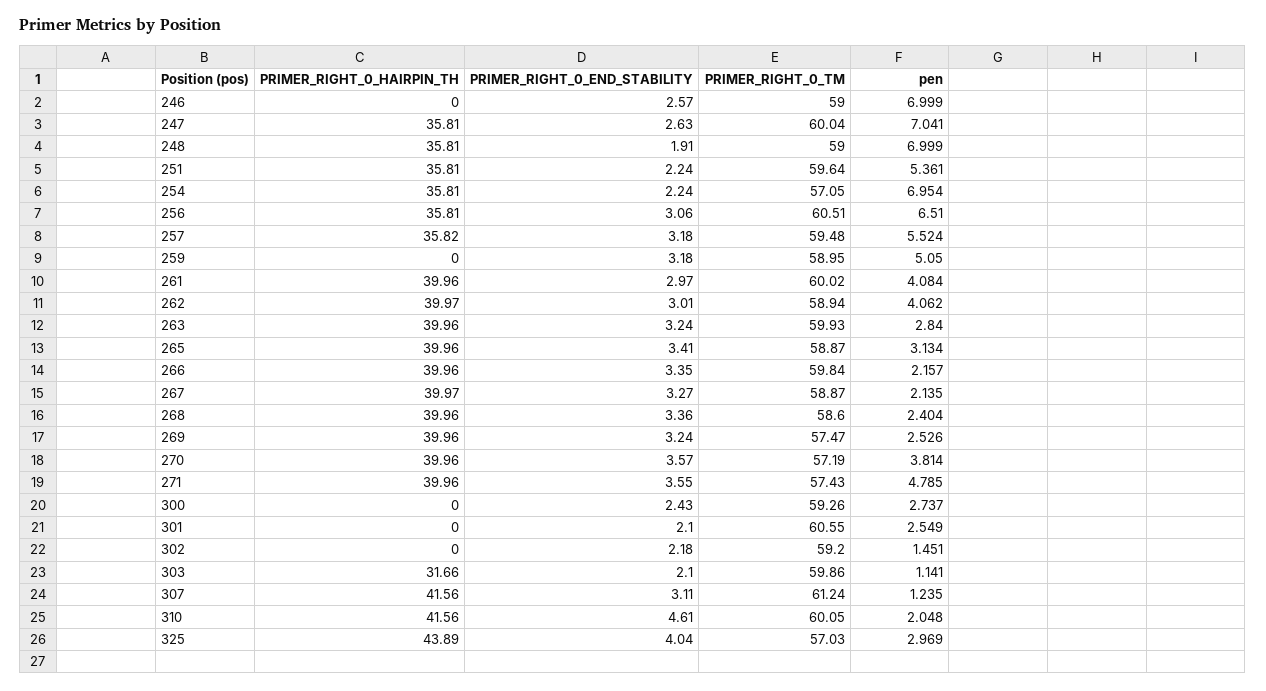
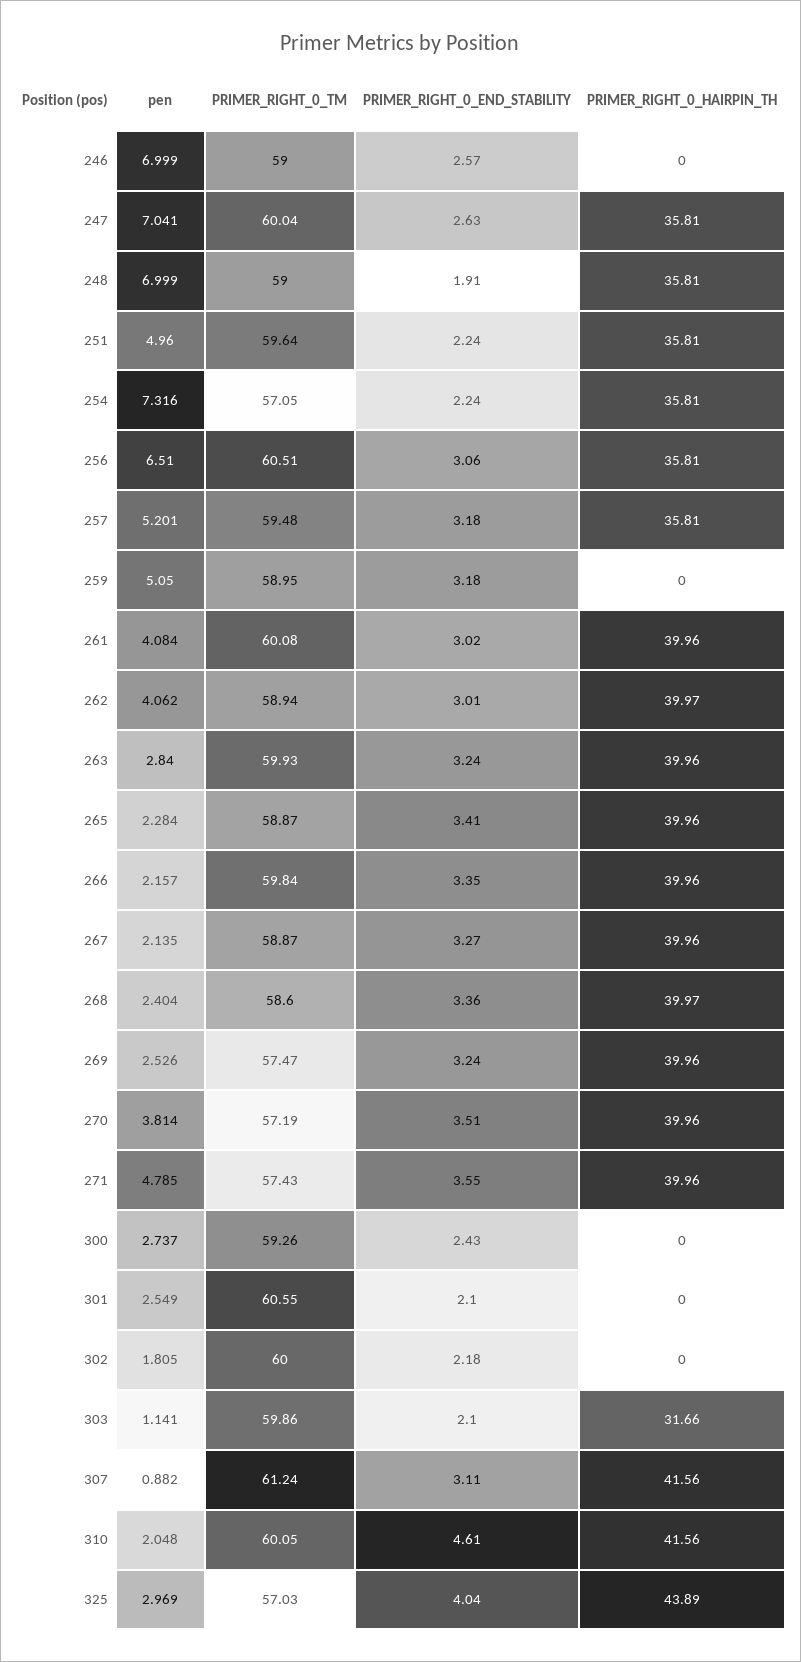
pen, 251: 5.361 -> 4.96
pen, 254: 6.954 -> 7.316
PRIMER_RIGHT_0_HAIRPIN_TH, 257: 35.82 -> 35.81
pen, 257: 5.524 -> 5.201
PRIMER_RIGHT_0_END_STABILITY, 261: 2.97 -> 3.02
PRIMER_RIGHT_0_TM, 261: 60.02 -> 60.08
pen, 265: 3.134 -> 2.284
PRIMER_RIGHT_0_HAIRPIN_TH, 267: 39.97 -> 39.96
PRIMER_RIGHT_0_HAIRPIN_TH, 268: 39.96 -> 39.97
PRIMER_RIGHT_0_END_STABILITY, 270: 3.57 -> 3.51
PRIMER_RIGHT_0_TM, 302: 59.2 -> 60
pen, 302: 1.451 -> 1.805
pen, 307: 1.235 -> 0.882

